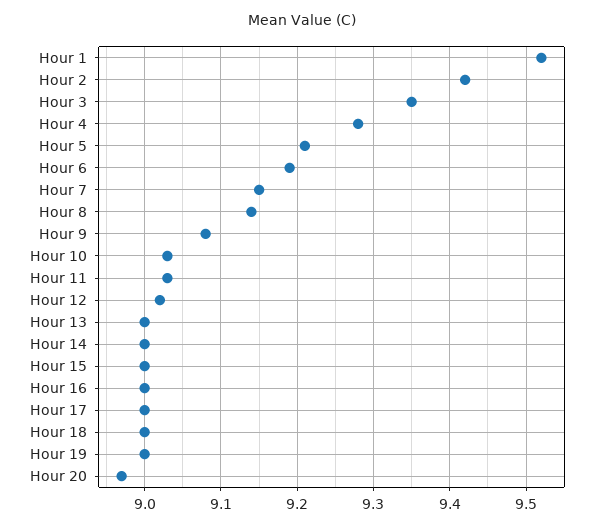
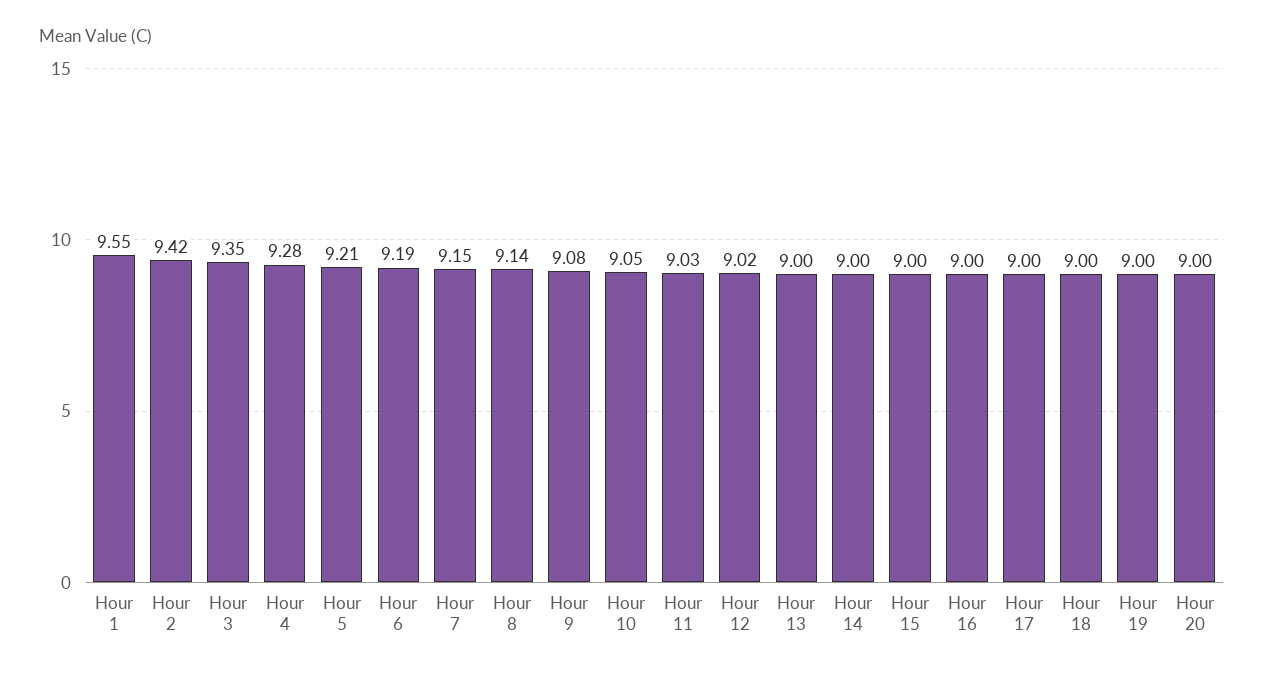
Hour 1: 9.52 -> 9.55
Hour 10: 9.03 -> 9.05
Hour 20: 8.97 -> 9

